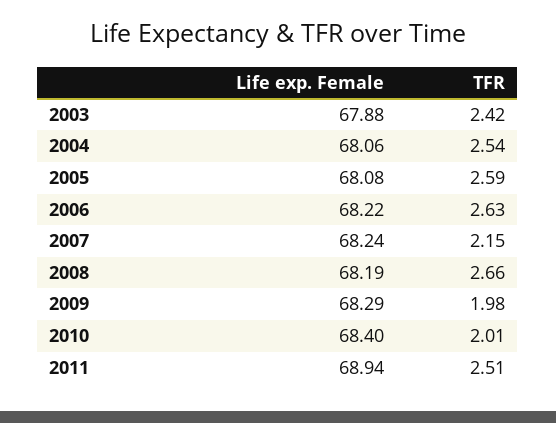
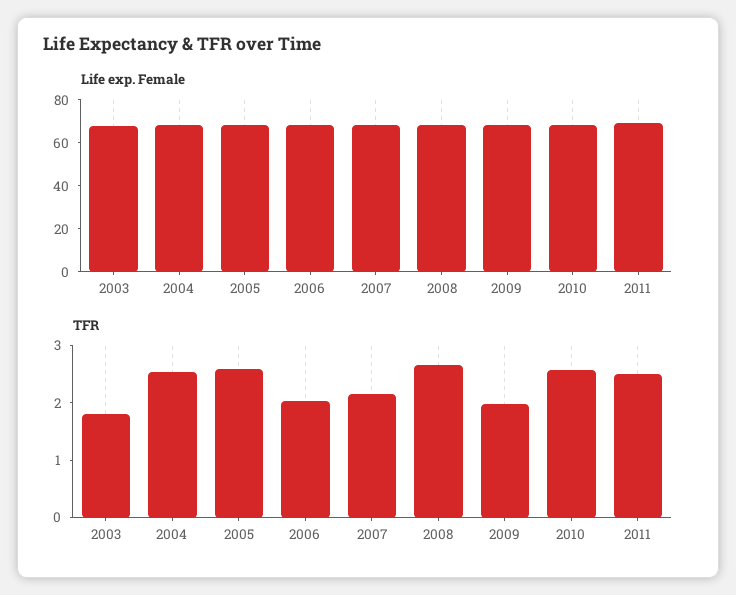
TFR, 2003: 2.42 -> 1.8
TFR, 2006: 2.63 -> 2
TFR, 2010: 2.01 -> 2.6

